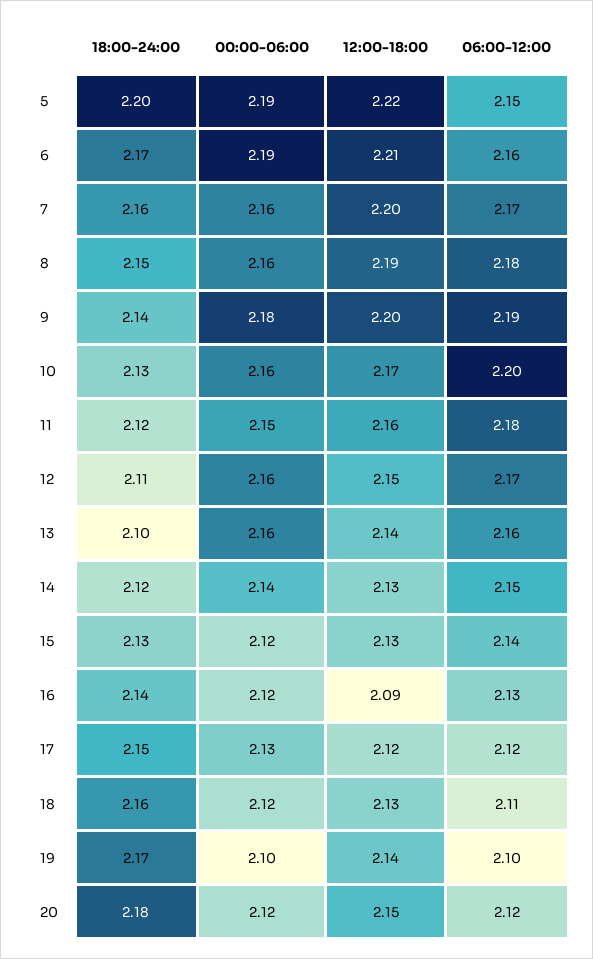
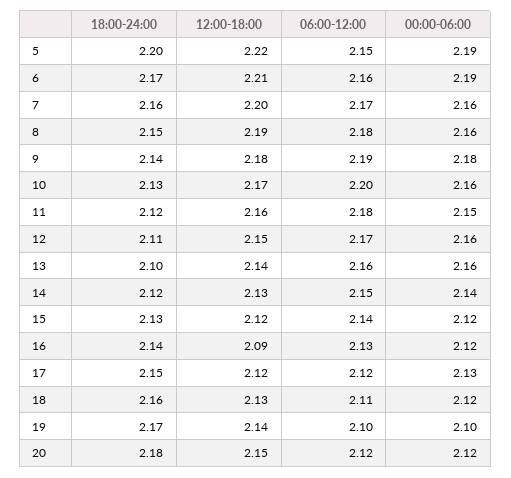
12:00-18:00, 9: 2.2 -> 2.18
12:00-18:00, 15: 2.13 -> 2.12

